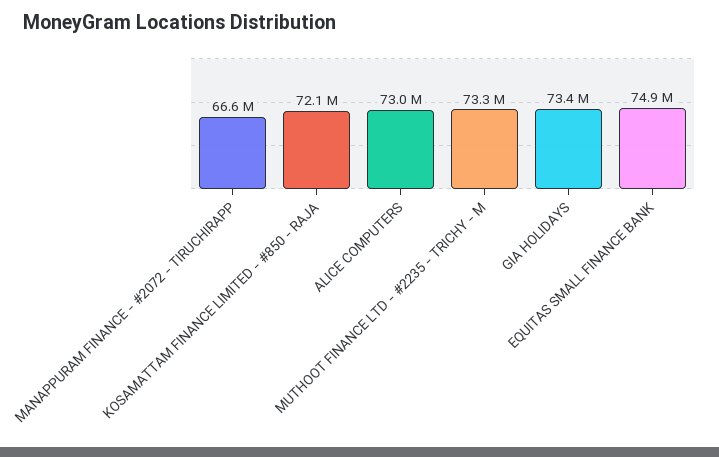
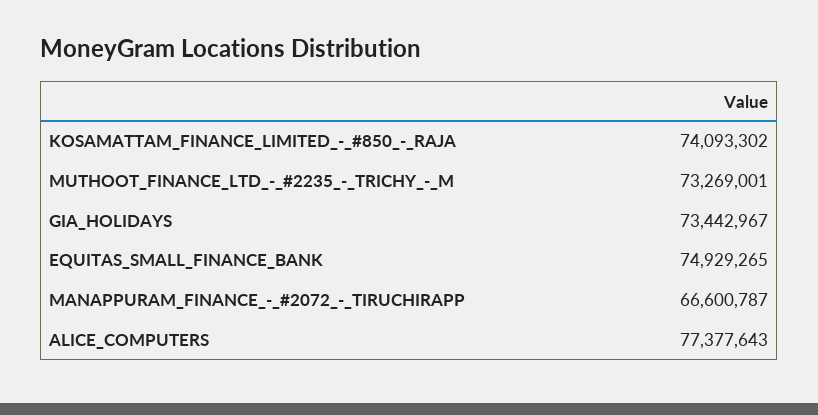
KOSAMATTAM FINANCE LIMITED - #850 - RAJA: 72100000 -> 74093302
ALICE COMPUTERS: 73000000 -> 77377643

